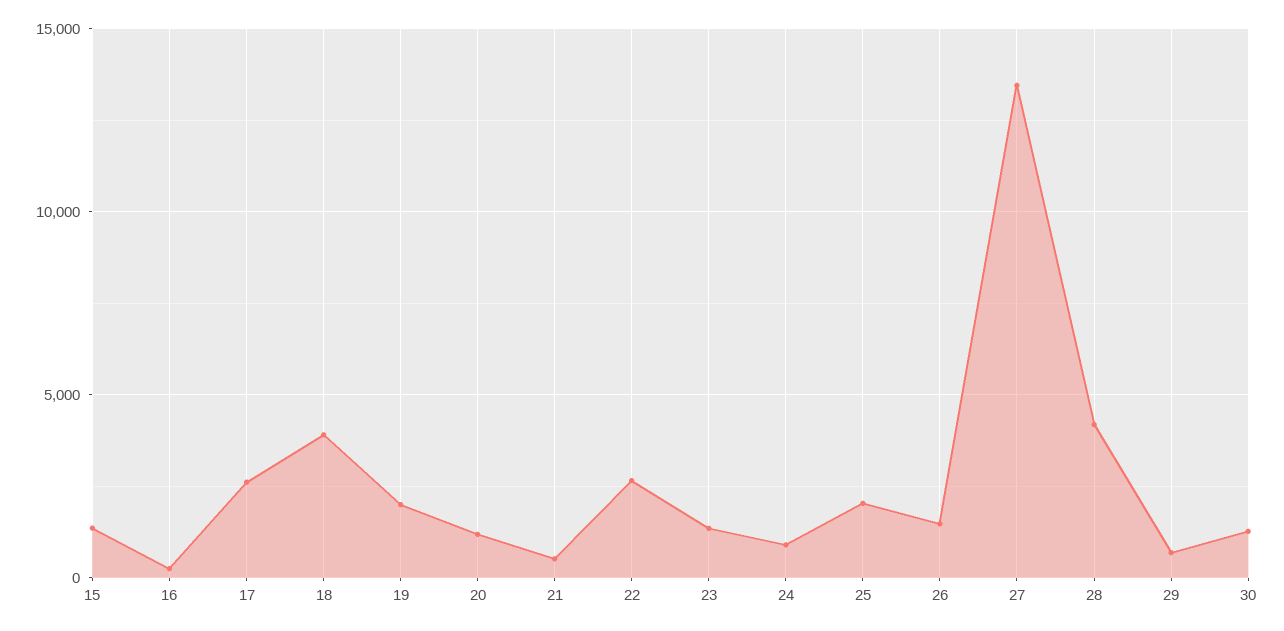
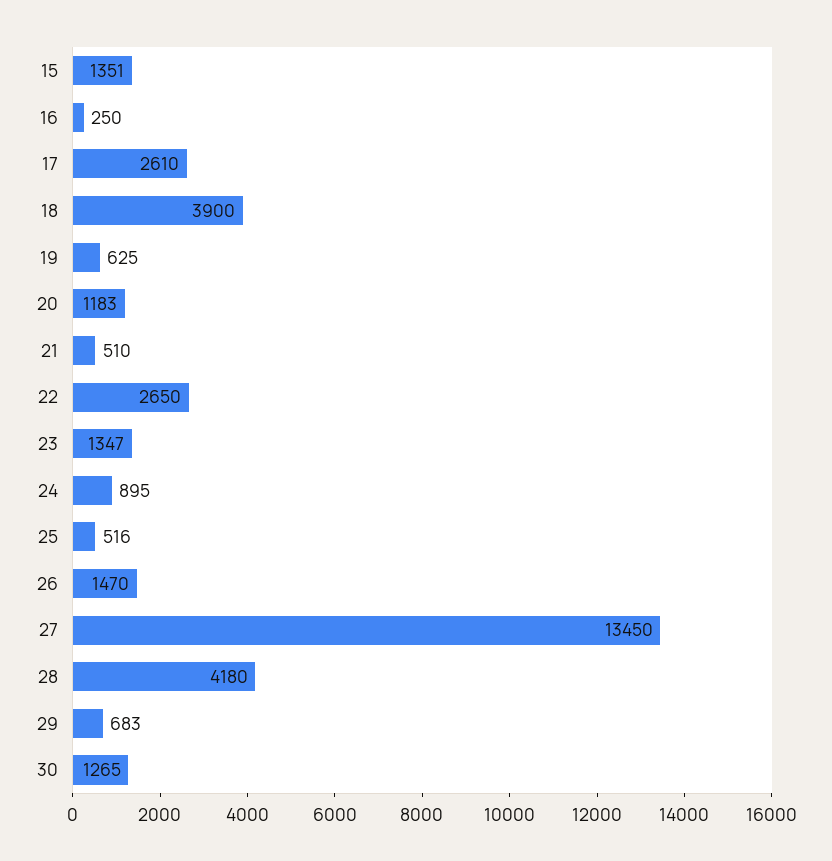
19: 2000 -> 625
25: 2000 -> 516

